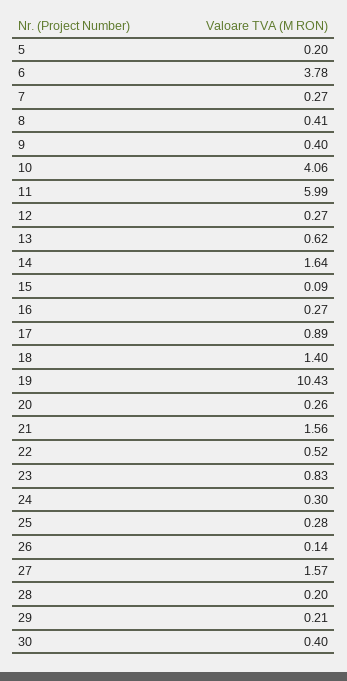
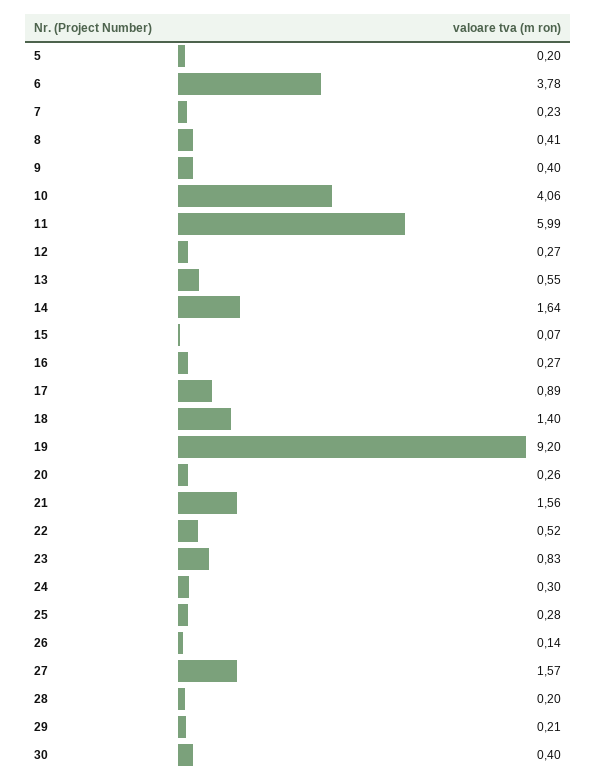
7: 0.27 -> 0.23
13: 0.62 -> 0.55
15: 0.09 -> 0.07
19: 10.43 -> 9.2

